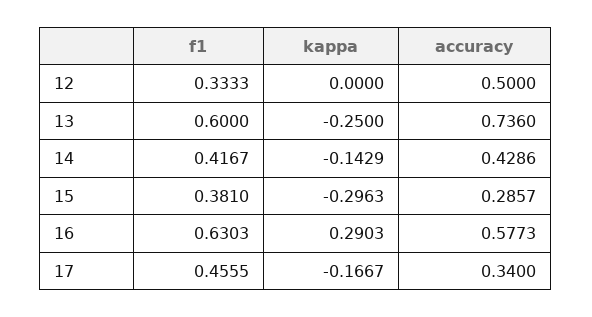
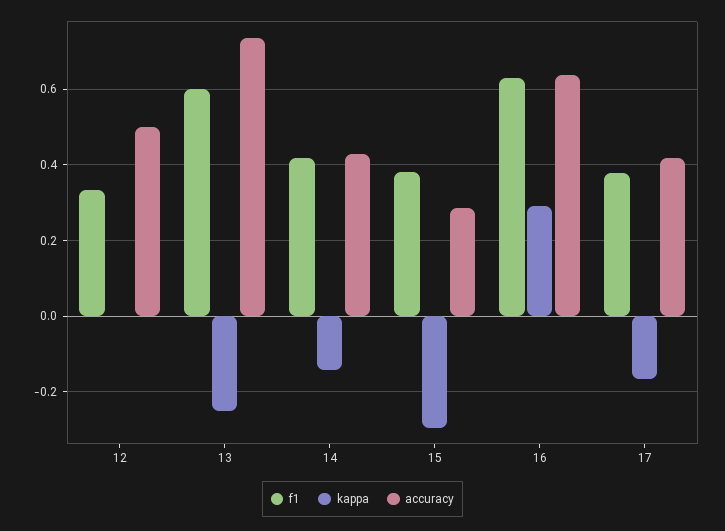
accuracy, 16: 0.5773 -> 0.64
f1, 17: 0.4555 -> 0.38
accuracy, 17: 0.34 -> 0.42

